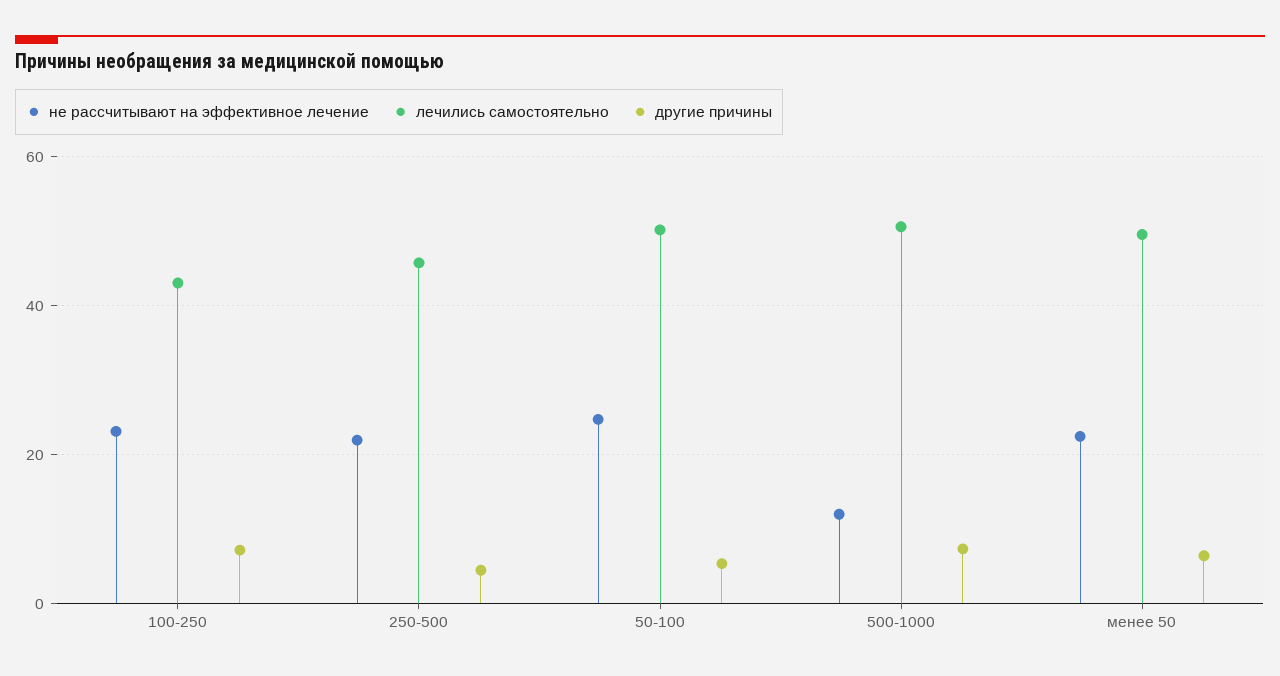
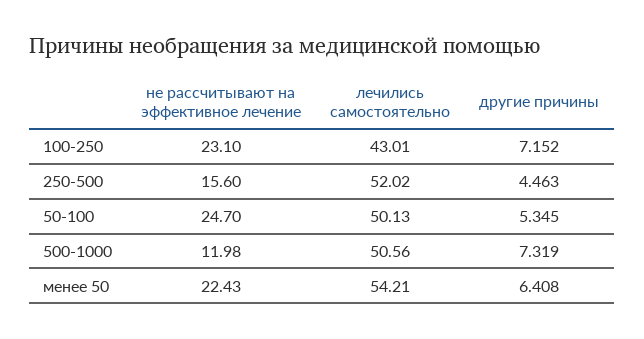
не рассчитывают на эффективное лечение, 250-500: 22 -> 15.6
лечились самостоятельно, 250-500: 46 -> 52.02
лечились самостоятельно, менее 50: 50 -> 54.21

